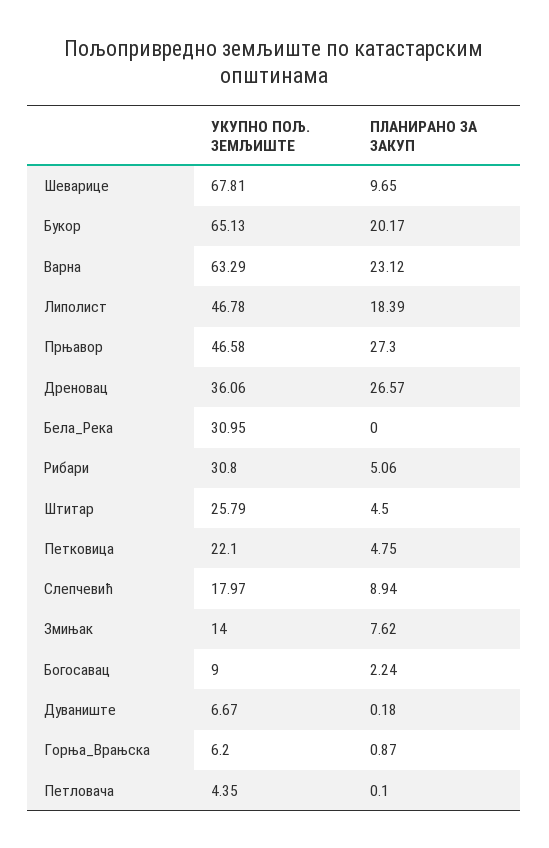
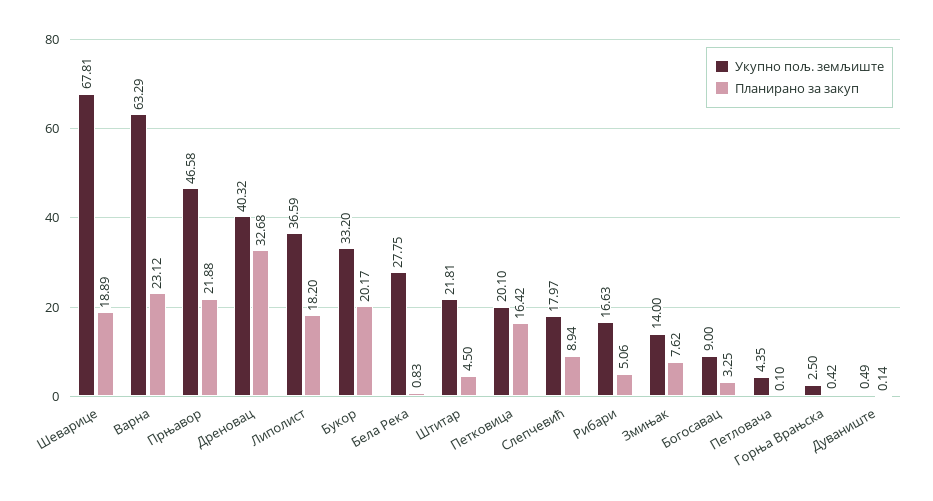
ПЛАНИРАНО ЗА ЗАКУП, Шеварице: 9.65 -> 18.89
УКУПНО ПОЉ. ЗЕМЉИШТЕ, Букор: 65.13 -> 33.2
УКУПНО ПОЉ. ЗЕМЉИШТЕ, Липолист: 46.78 -> 36.59
ПЛАНИРАНО ЗА ЗАКУП, Липолист: 18.39 -> 18.2
ПЛАНИРАНО ЗА ЗАКУП, Прњавор: 27.3 -> 21.88
УКУПНО ПОЉ. ЗЕМЉИШТЕ, Дреновац: 36.06 -> 40.32
ПЛАНИРАНО ЗА ЗАКУП, Дреновац: 26.57 -> 32.68
УКУПНО ПОЉ. ЗЕМЉИШТЕ, Бела_Река: 30.95 -> 27.75
ПЛАНИРАНО ЗА ЗАКУП, Бела_Река: 0 -> 0.83
УКУПНО ПОЉ. ЗЕМЉИШТЕ, Рибари: 30.8 -> 16.63
УКУПНО ПОЉ. ЗЕМЉИШТЕ, Штитар: 25.79 -> 21.81
УКУПНО ПОЉ. ЗЕМЉИШТЕ, Петковица: 22.1 -> 20.1
ПЛАНИРАНО ЗА ЗАКУП, Петковица: 4.75 -> 16.42
ПЛАНИРАНО ЗА ЗАКУП, Богосавац: 2.24 -> 3.25
УКУПНО ПОЉ. ЗЕМЉИШТЕ, Дуваниште: 6.67 -> 0.49
ПЛАНИРАНО ЗА ЗАКУП, Дуваниште: 0.18 -> 0.14
УКУПНО ПОЉ. ЗЕМЉИШТЕ, Горња_Врањска: 6.2 -> 2.5
ПЛАНИРАНО ЗА ЗАКУП, Горња_Врањска: 0.87 -> 0.42

